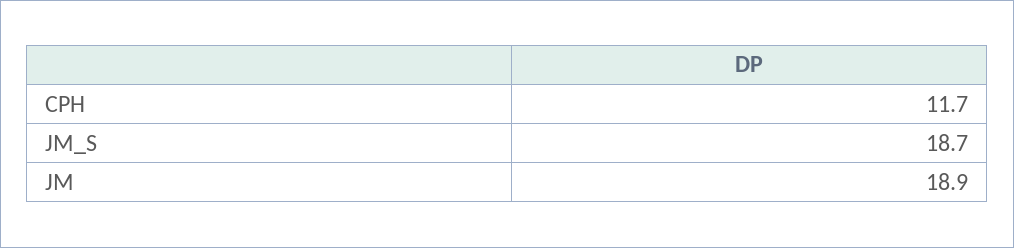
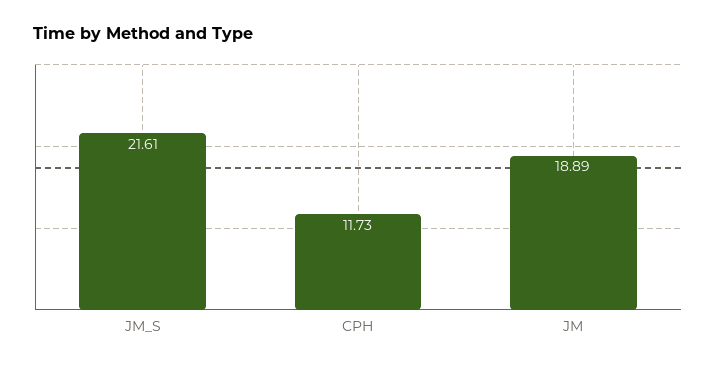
JM_S: 18.7 -> 21.61

